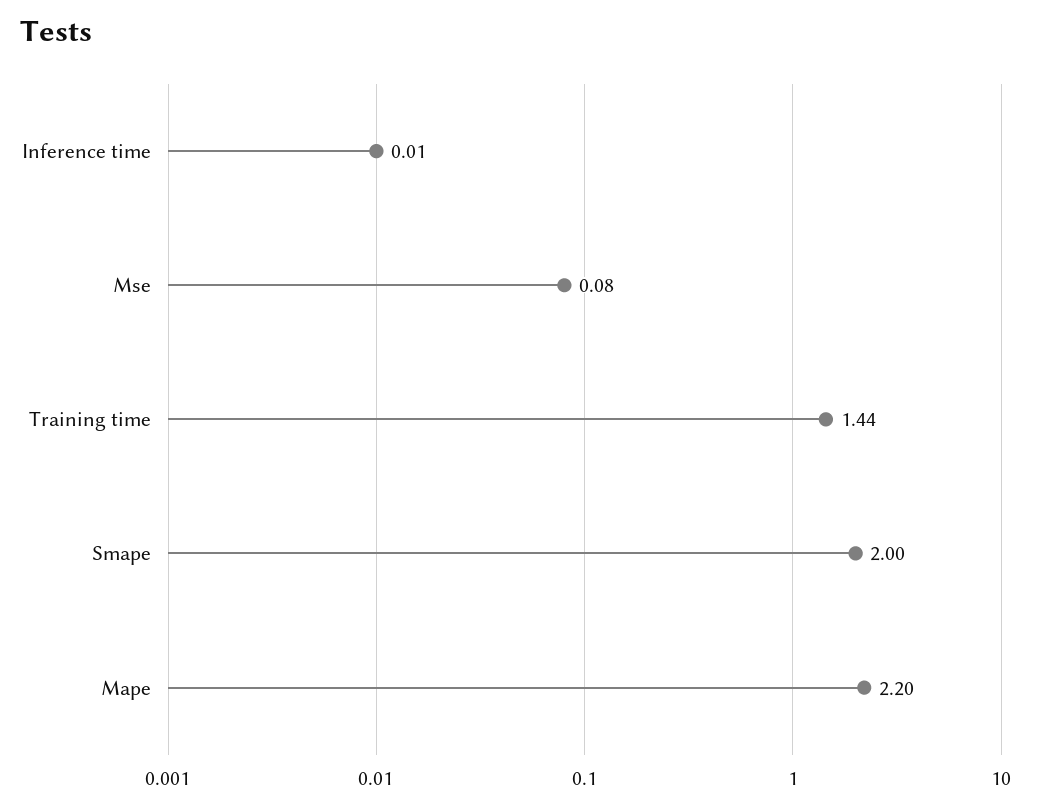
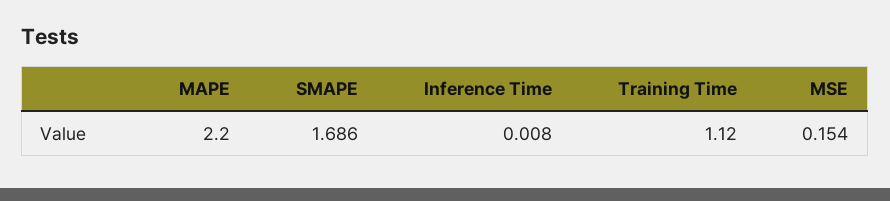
Mse: 0.08 -> 0.154
Training time: 1.44 -> 1.12
Smape: 2 -> 1.686

